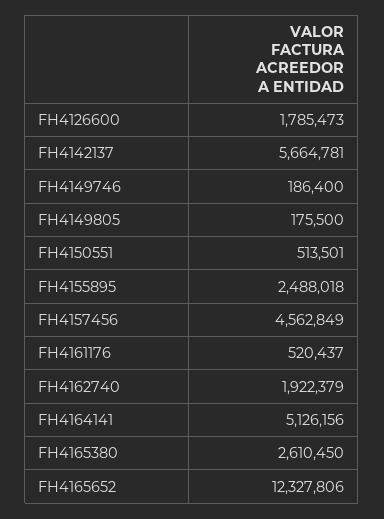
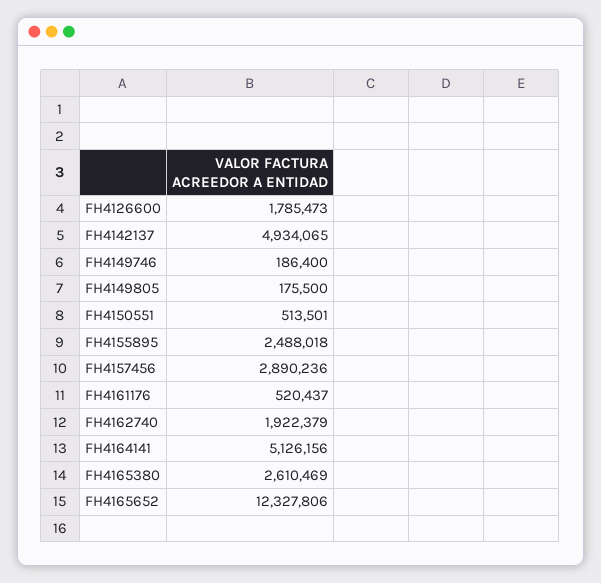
FH4142137: 5664781 -> 4934065
FH4157456: 4562849 -> 2890236
FH4165380: 2610450 -> 2610469

